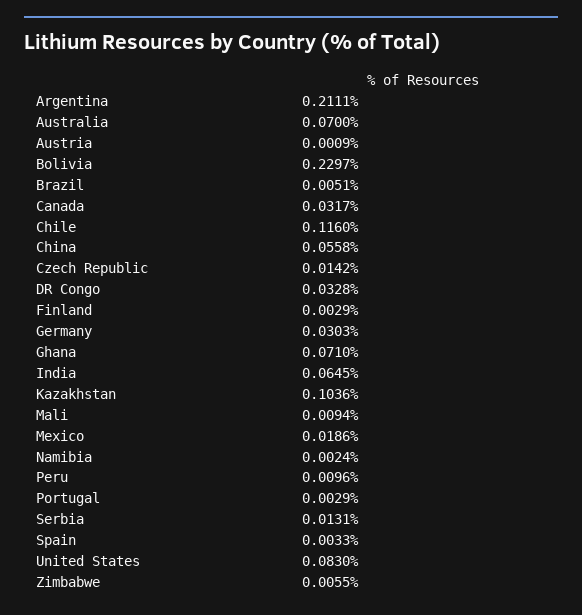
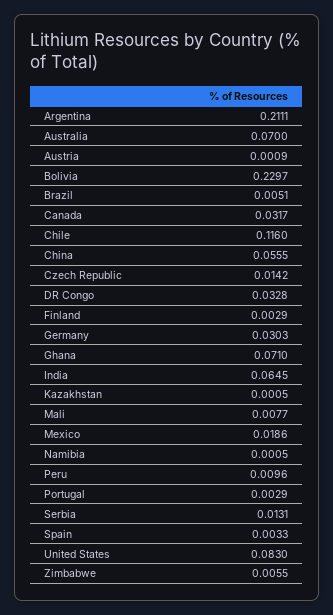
China: 0.0558 -> 0.0555
Kazakhstan: 0.1036 -> 0.0005
Mali: 0.0094 -> 0.0077
Namibia: 0.0024 -> 0.0005

